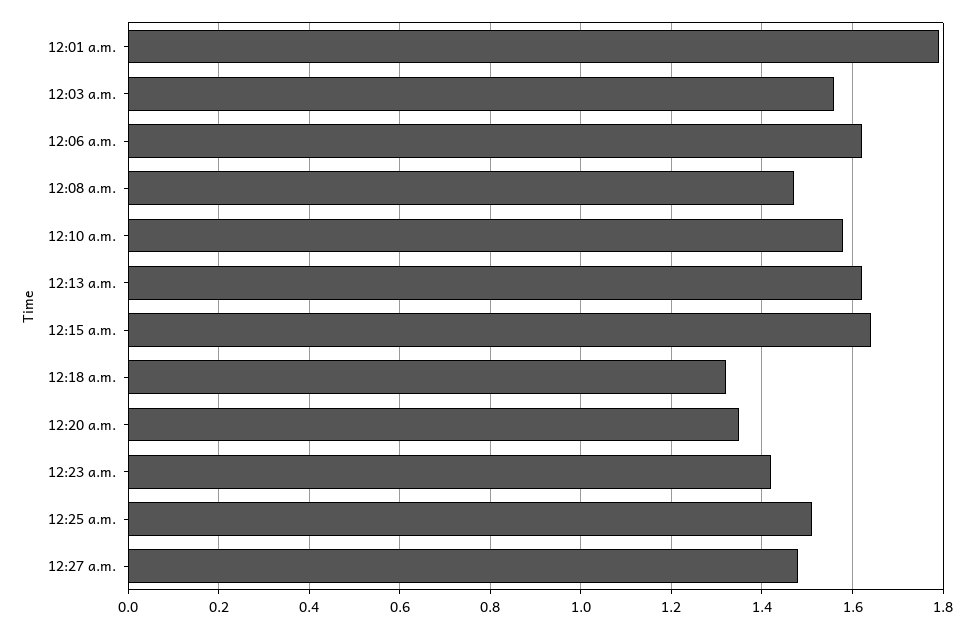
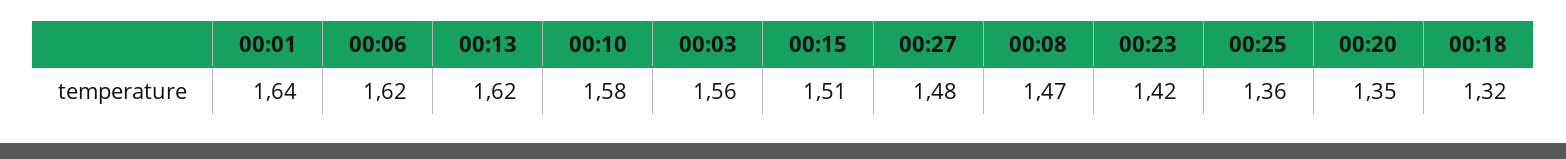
12:01 a.m.: 1.8 -> 1.64
12:15 a.m.: 1.65 -> 1.51
12:25 a.m.: 1.5 -> 1.36

